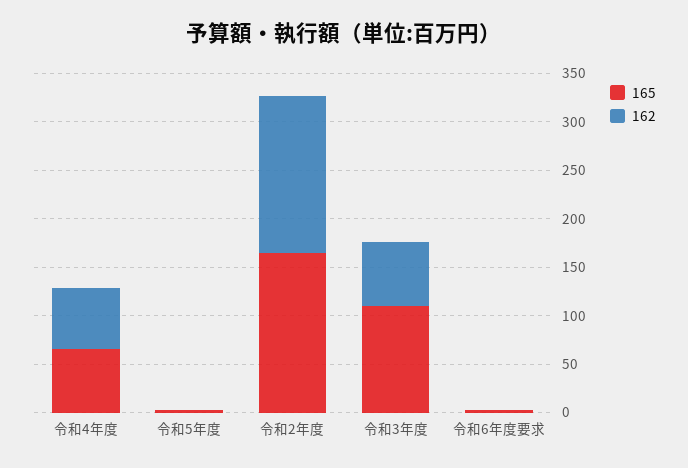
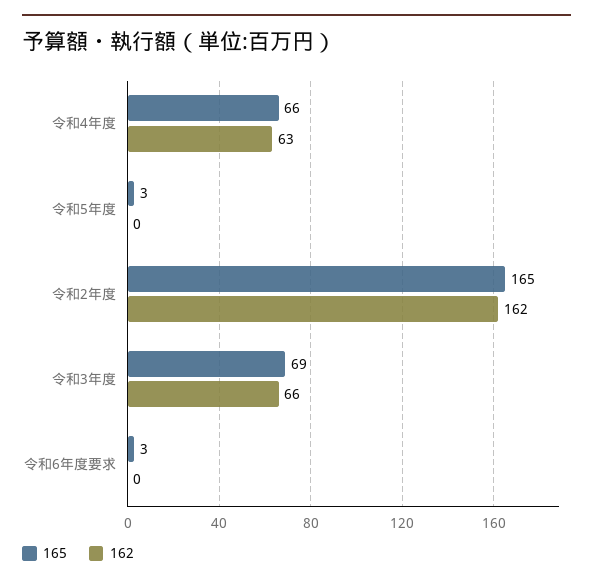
165, 令和3年度: 110 -> 69

